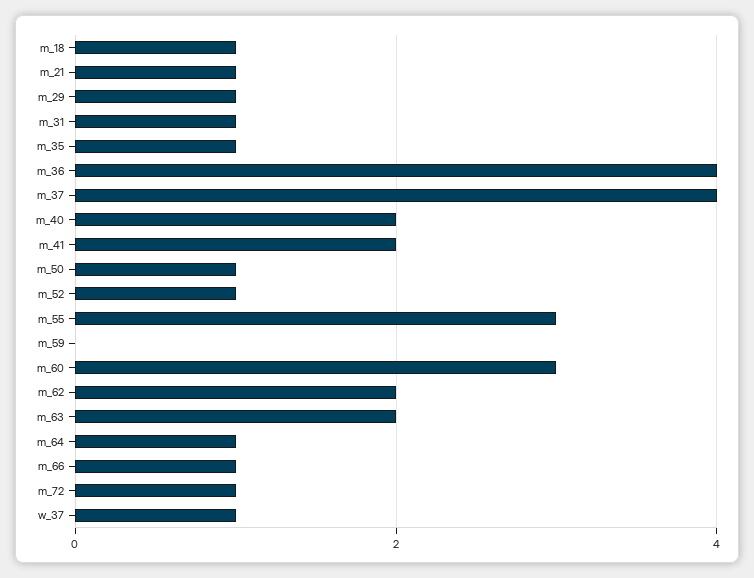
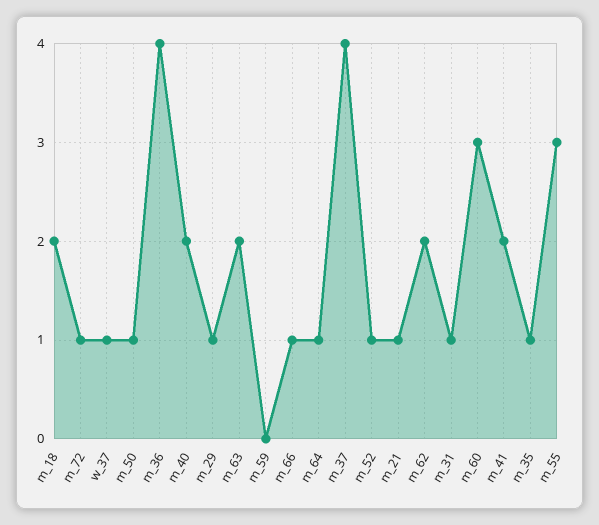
m_18: 1 -> 2

